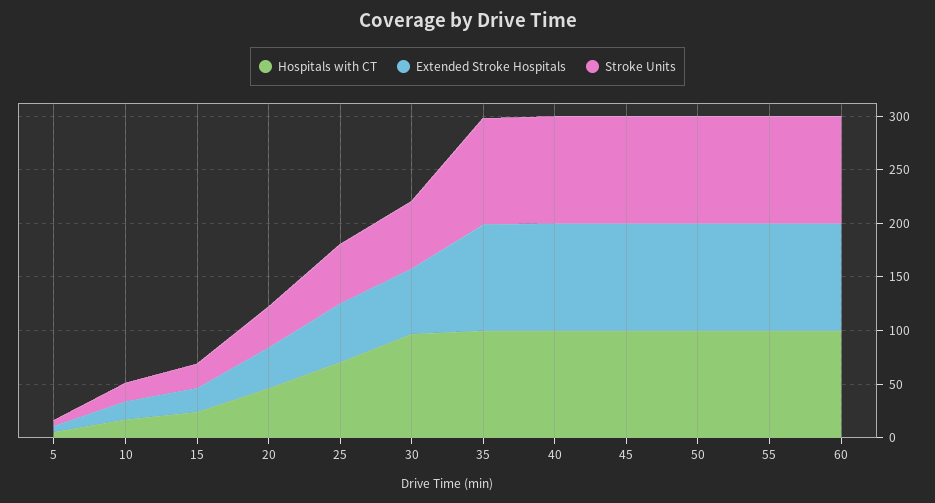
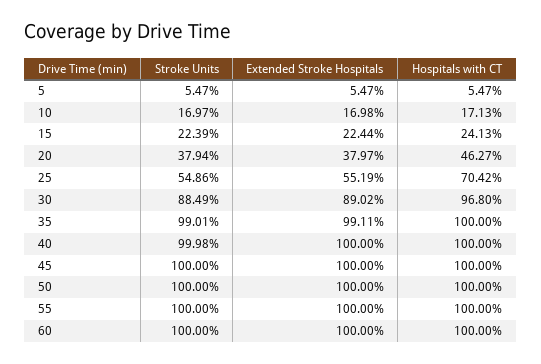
Extended Stroke Hospitals, 30: 60 -> 89.02
Stroke Units, 30: 60 -> 88.49

